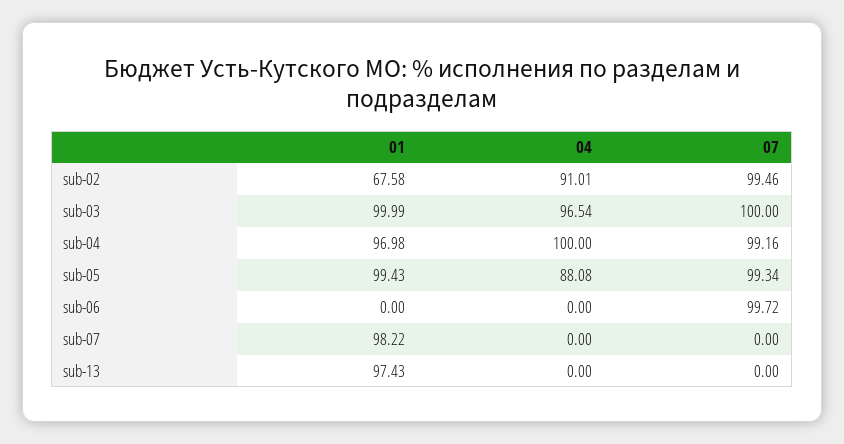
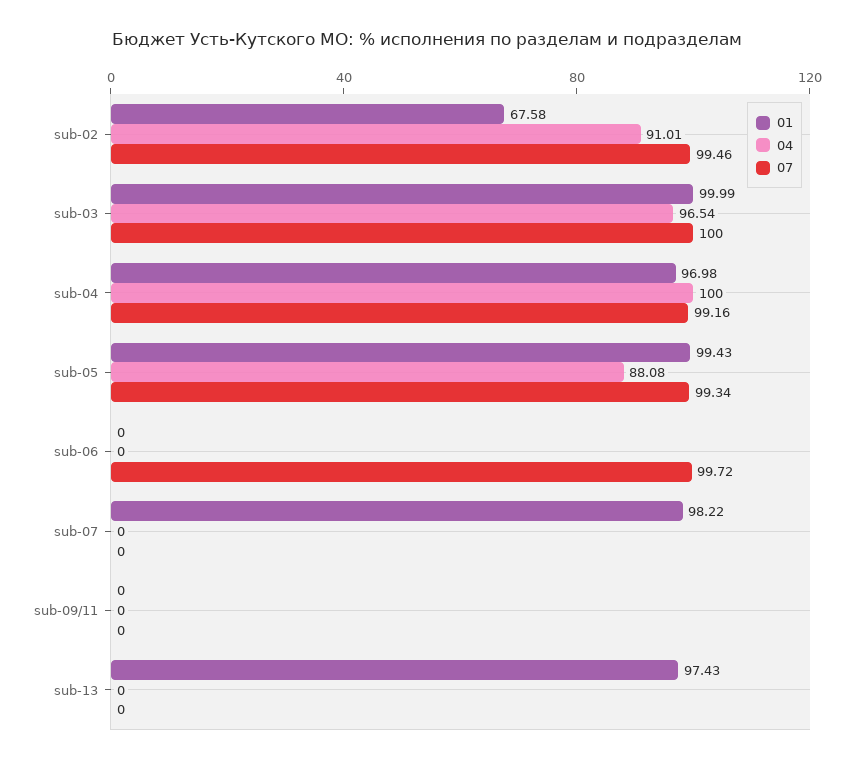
01, sub-09/11: none -> 0
04, sub-09/11: none -> 0
07, sub-09/11: none -> 0

